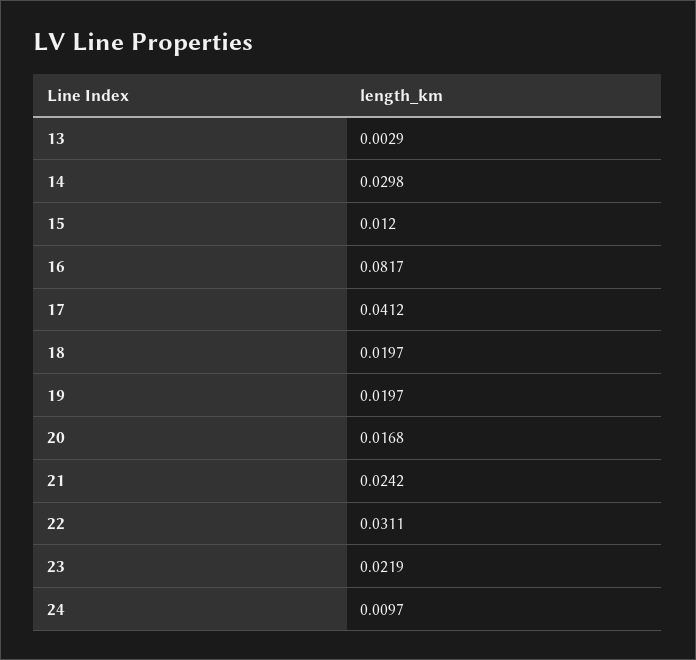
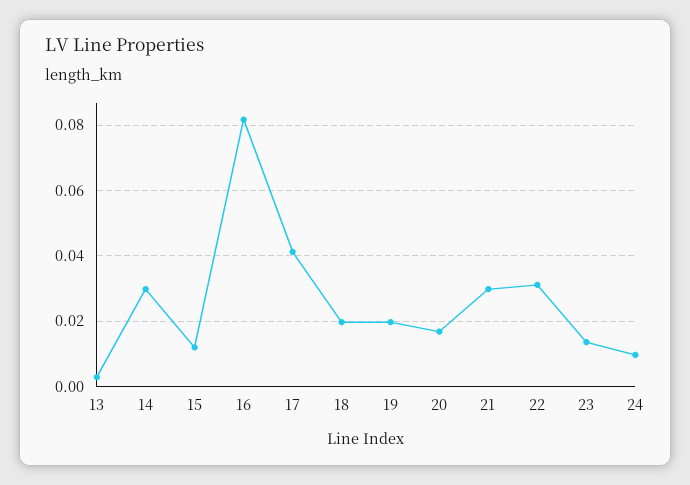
21: 0.0242 -> 0.03
23: 0.0219 -> 0.014

